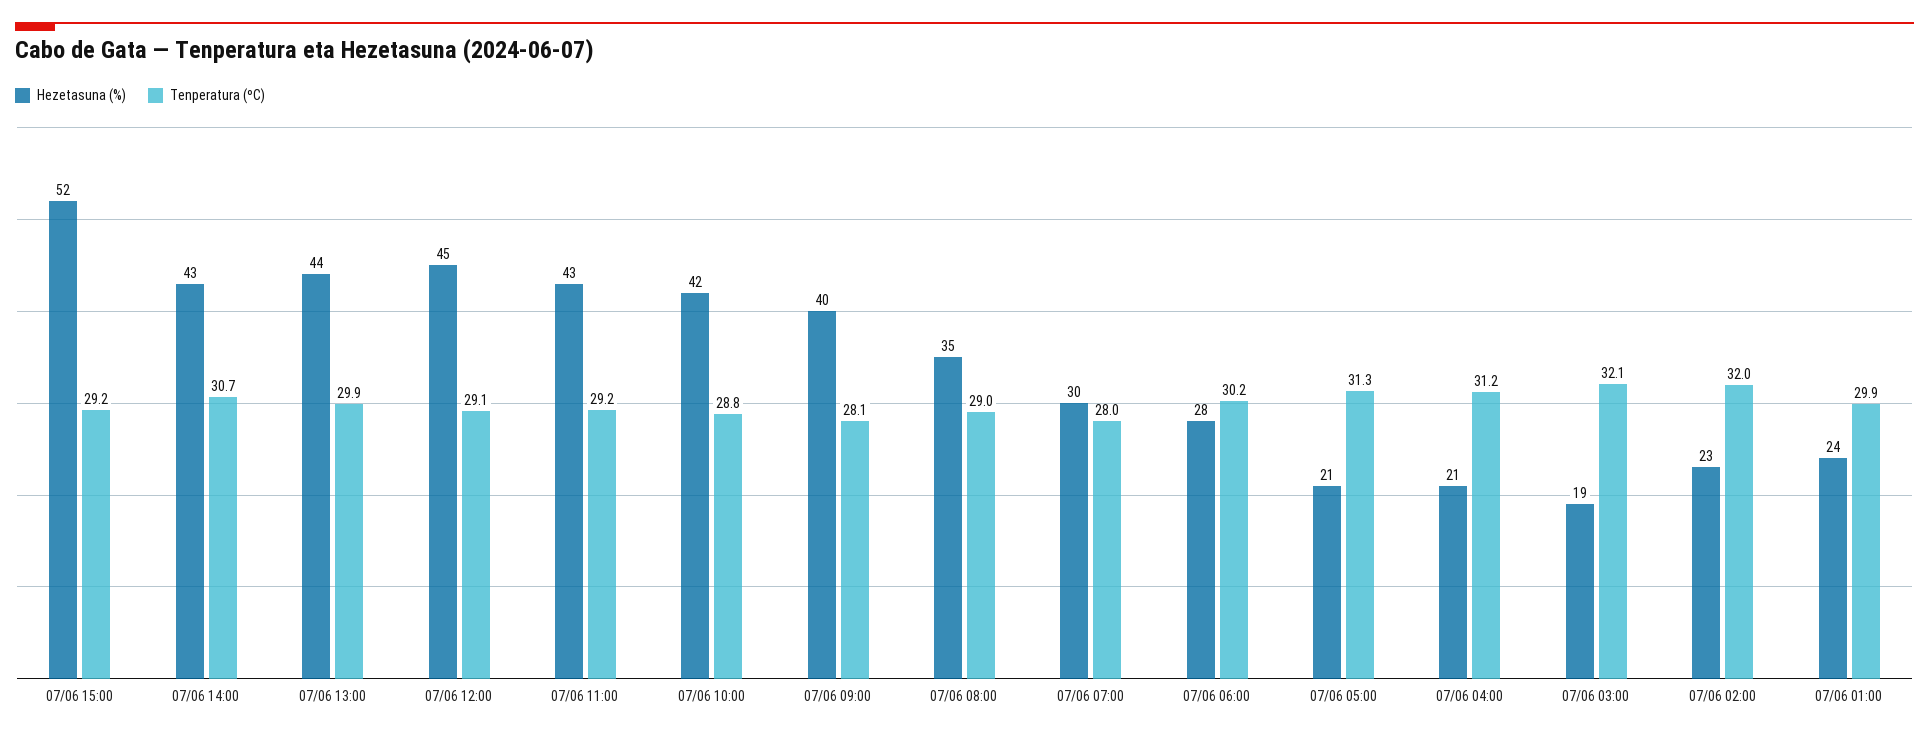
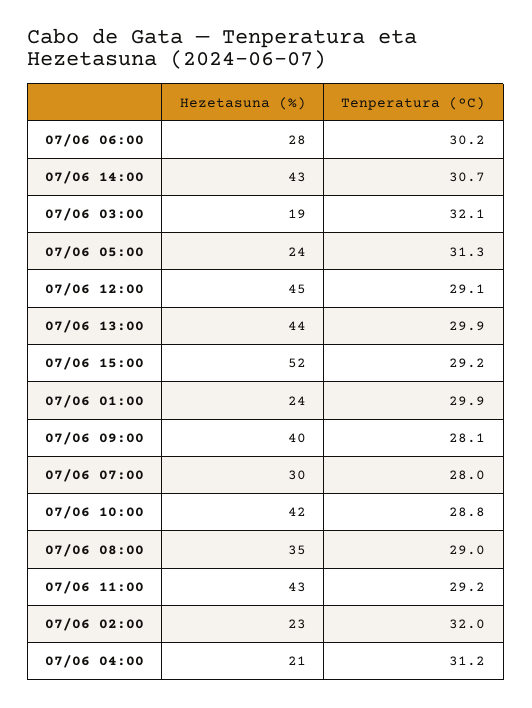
Hezetasuna (%), 07/06 05:00: 21 -> 24

